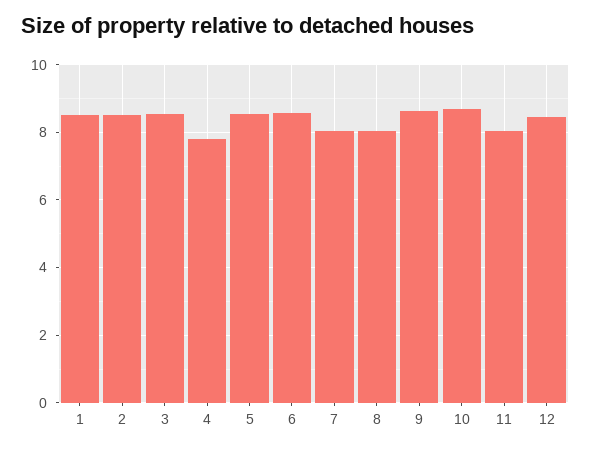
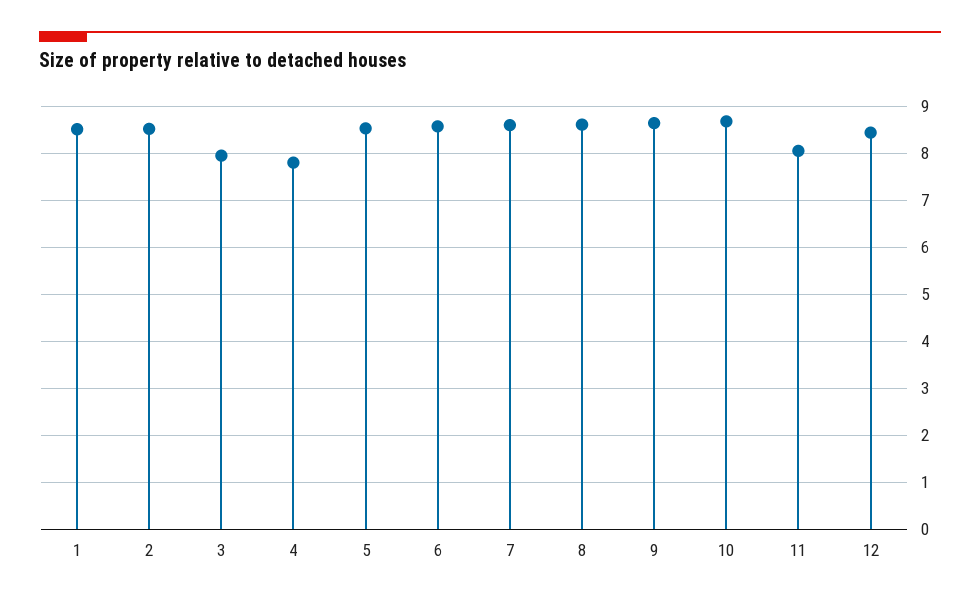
3: 8.6 -> 8
7: 8 -> 8.6
8: 8 -> 8.6

